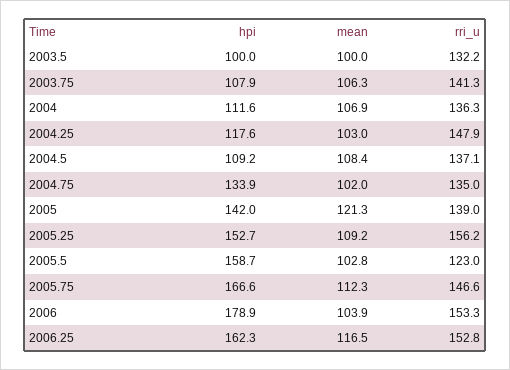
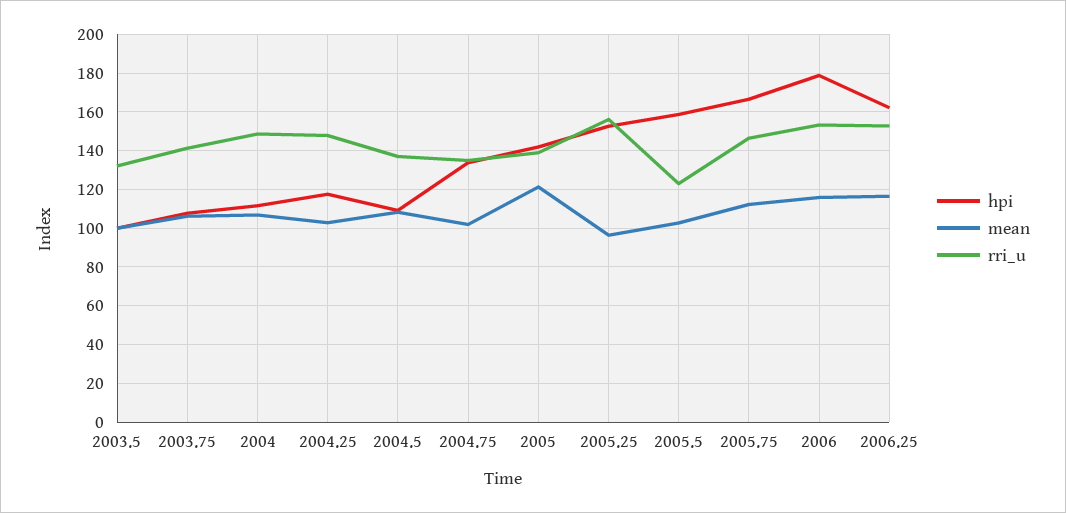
rri_u, 2004: 136.3 -> 150
mean, 2005.25: 109.2 -> 95
mean, 2006: 103.9 -> 115

